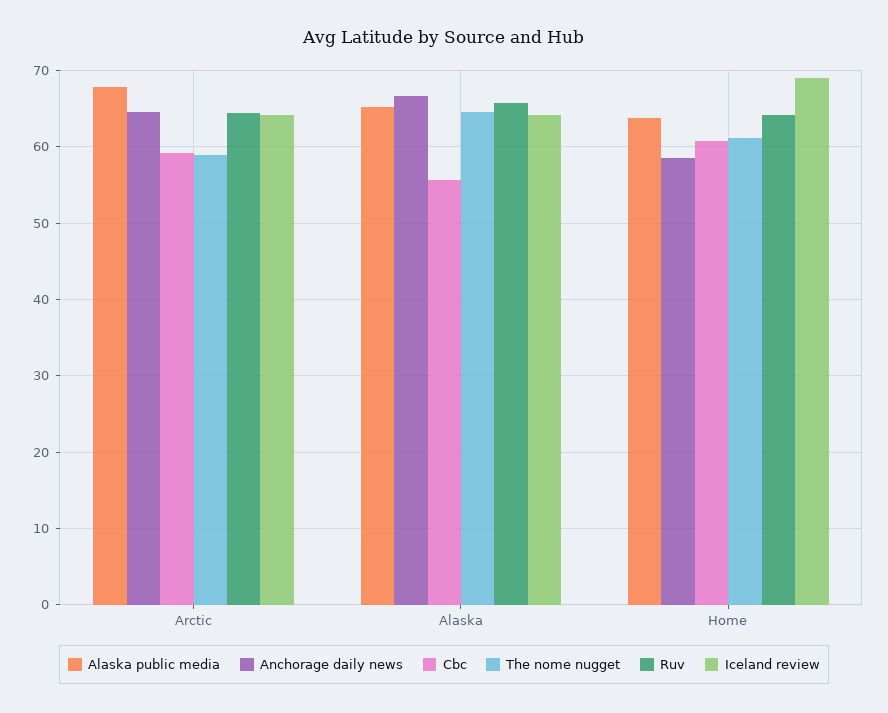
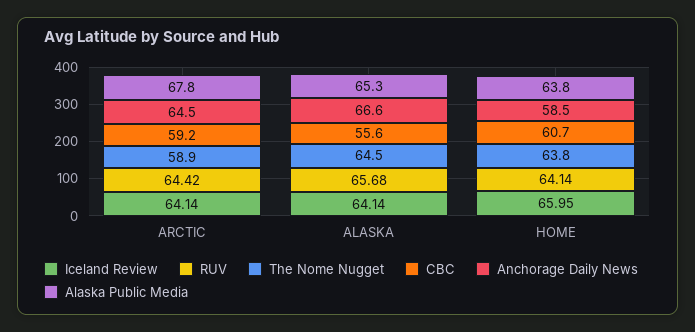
The nome nugget, Home: 61 -> 63.8
Iceland review, Home: 69 -> 65.95

